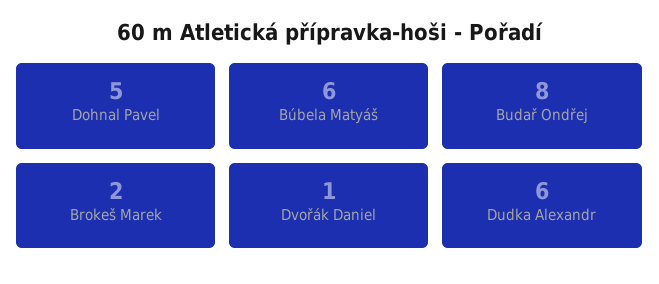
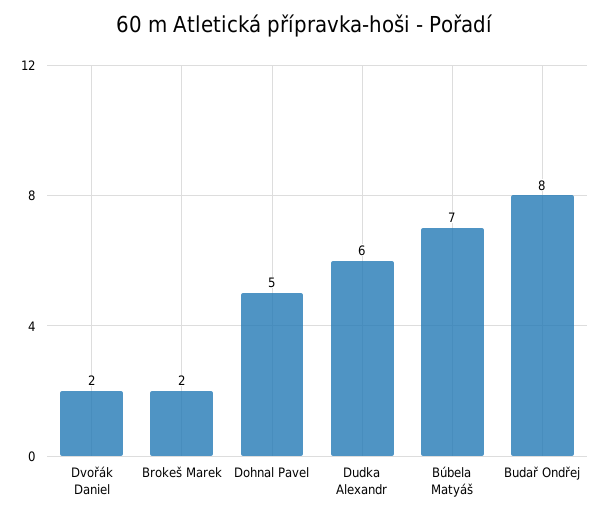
Búbela Matyáš: 6 -> 7
Dvořák Daniel: 1 -> 2

